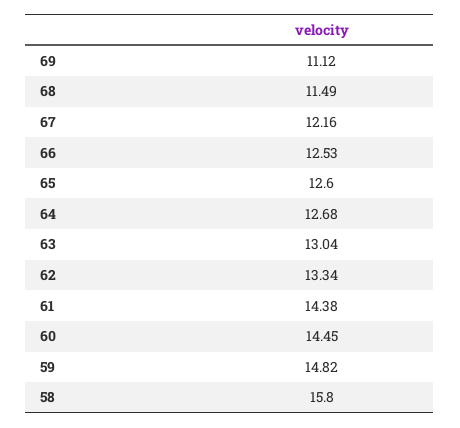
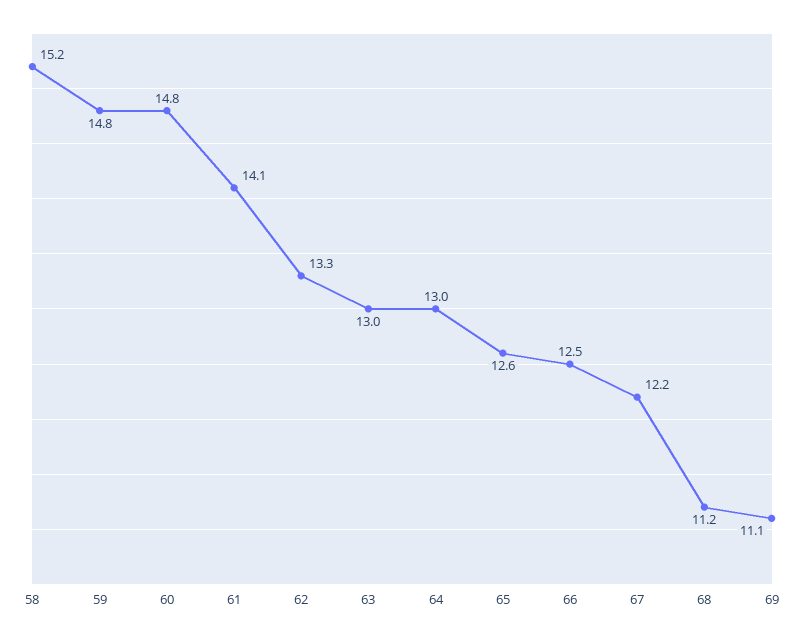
68: 11.49 -> 11.2
64: 12.68 -> 13
61: 14.38 -> 14.1
60: 14.45 -> 14.8
58: 15.8 -> 15.2

